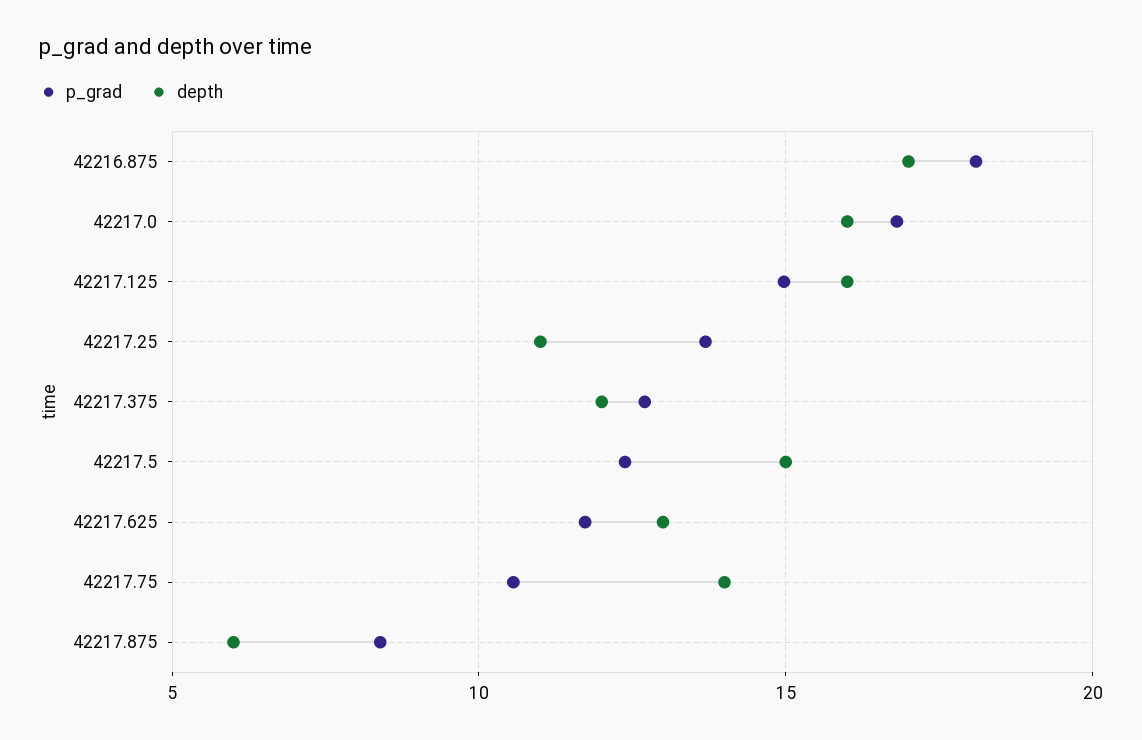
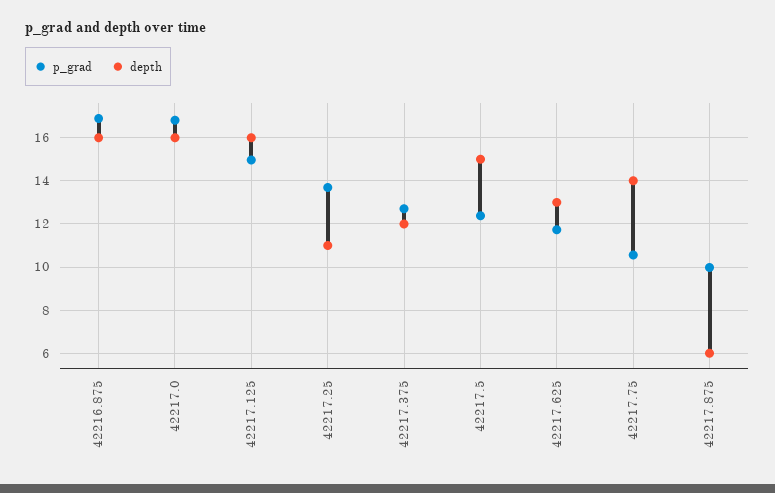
p_grad, 42216.875: 18 -> 17
depth, 42216.875: 17 -> 16
p_grad, 42217.875: 8.5 -> 10

